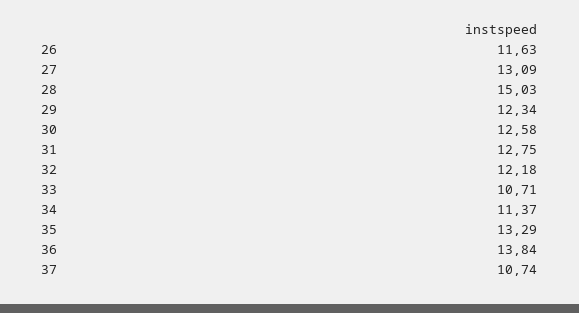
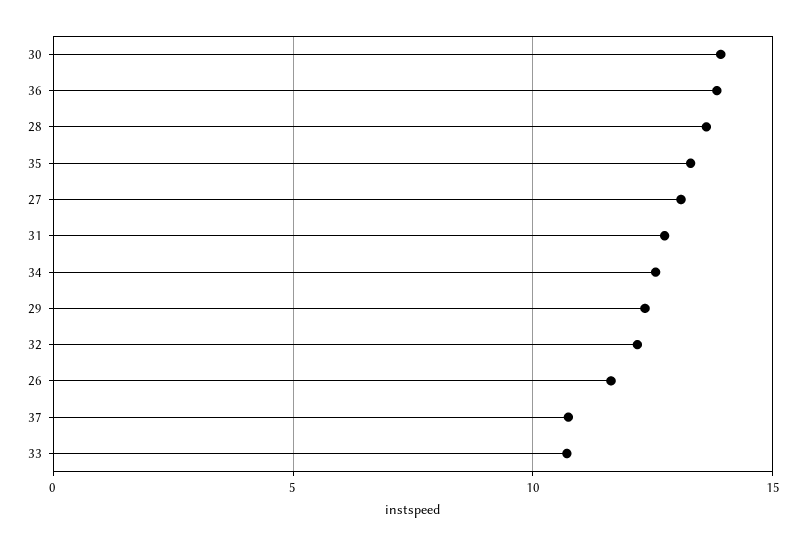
28: 15.03 -> 13.5
30: 12.58 -> 14
34: 11.37 -> 12.5

